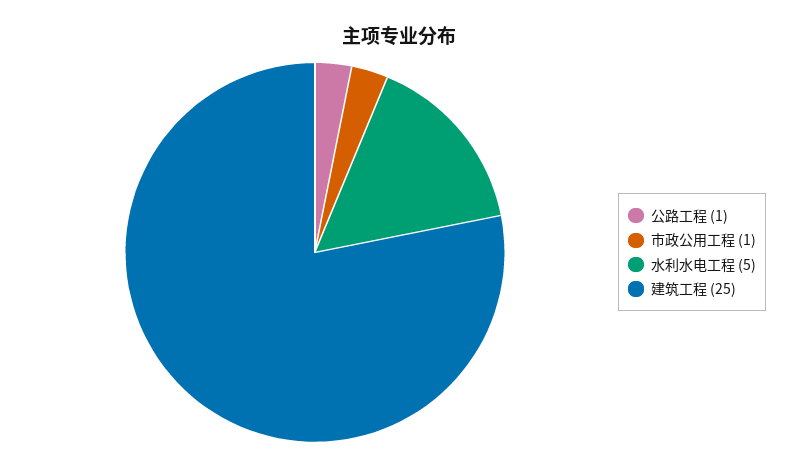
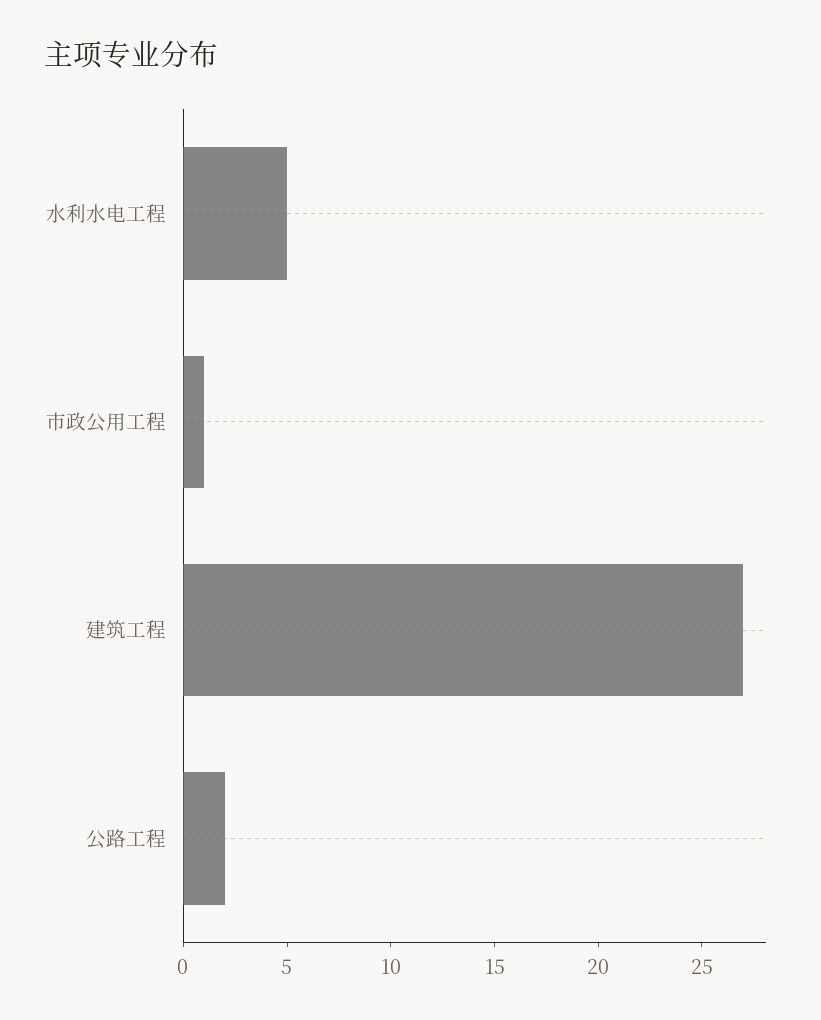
公路工程: 1 -> 2
建筑工程: 25 -> 27

